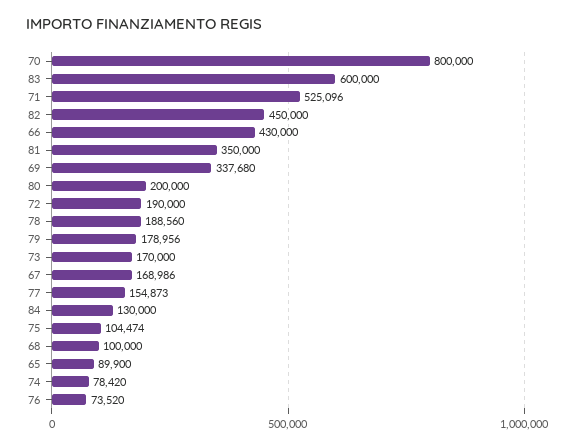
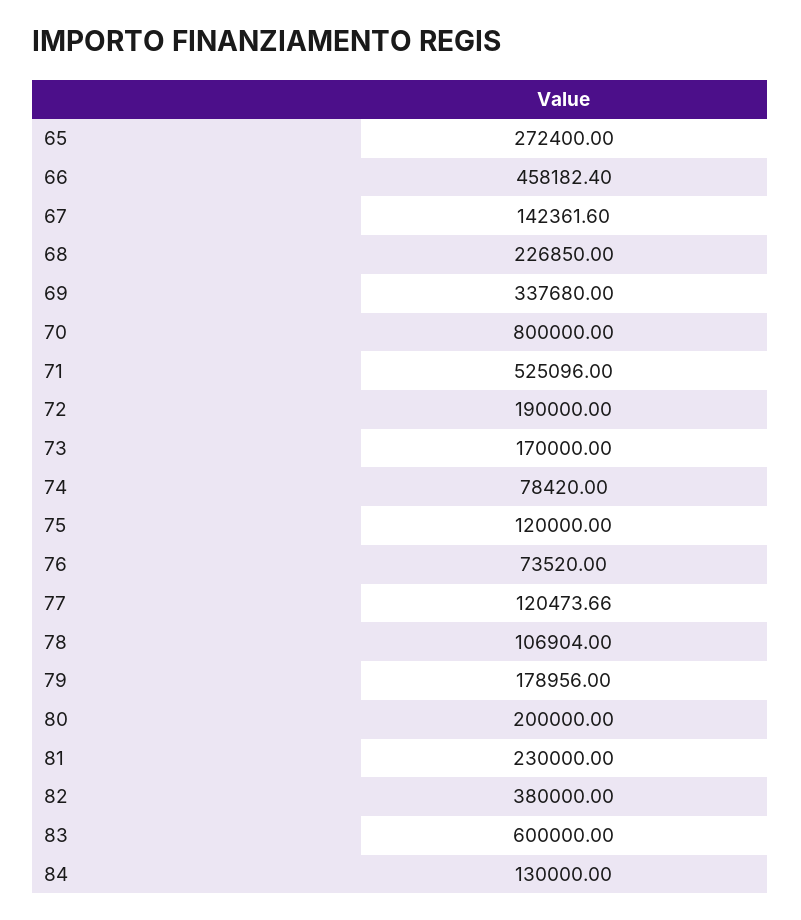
82: 450000 -> 380000
66: 430000 -> 458182.4
81: 350000 -> 230000
78: 188560 -> 106904
67: 168986 -> 142361.6
77: 154873 -> 120473.66
75: 104474 -> 120000
68: 100000 -> 226850
65: 89900 -> 272400

